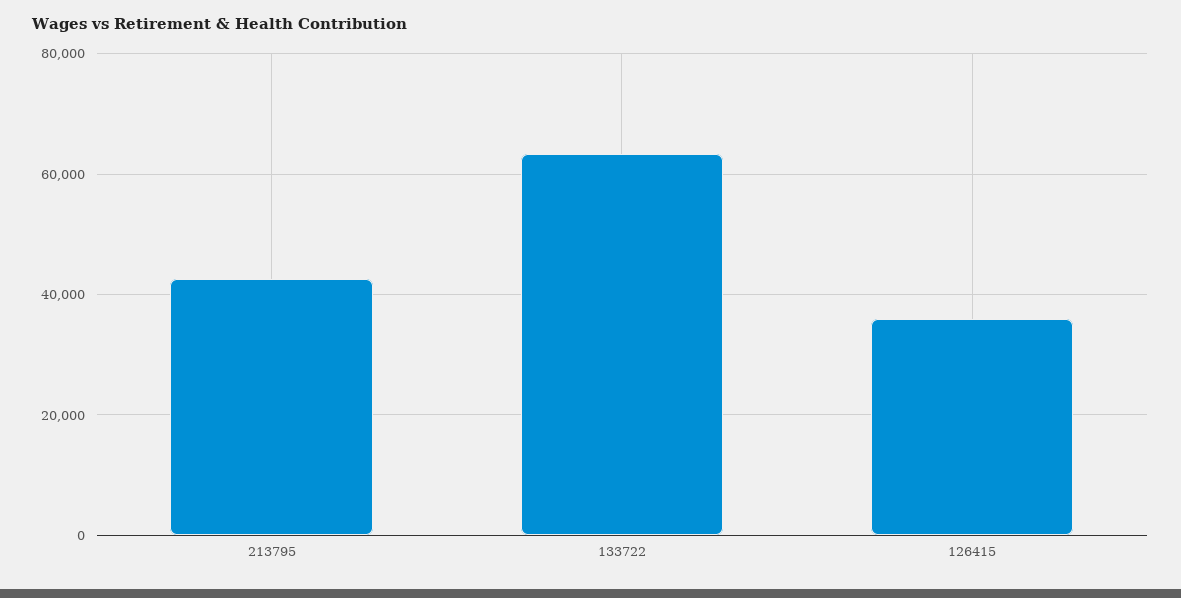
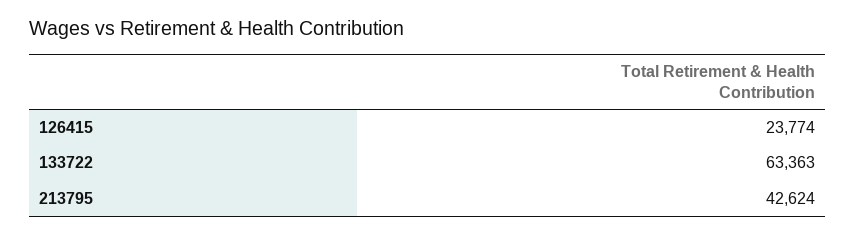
126415: 36000 -> 23774

